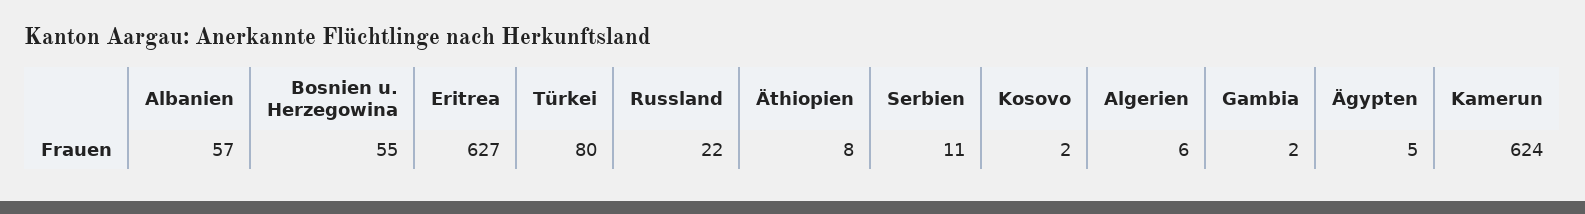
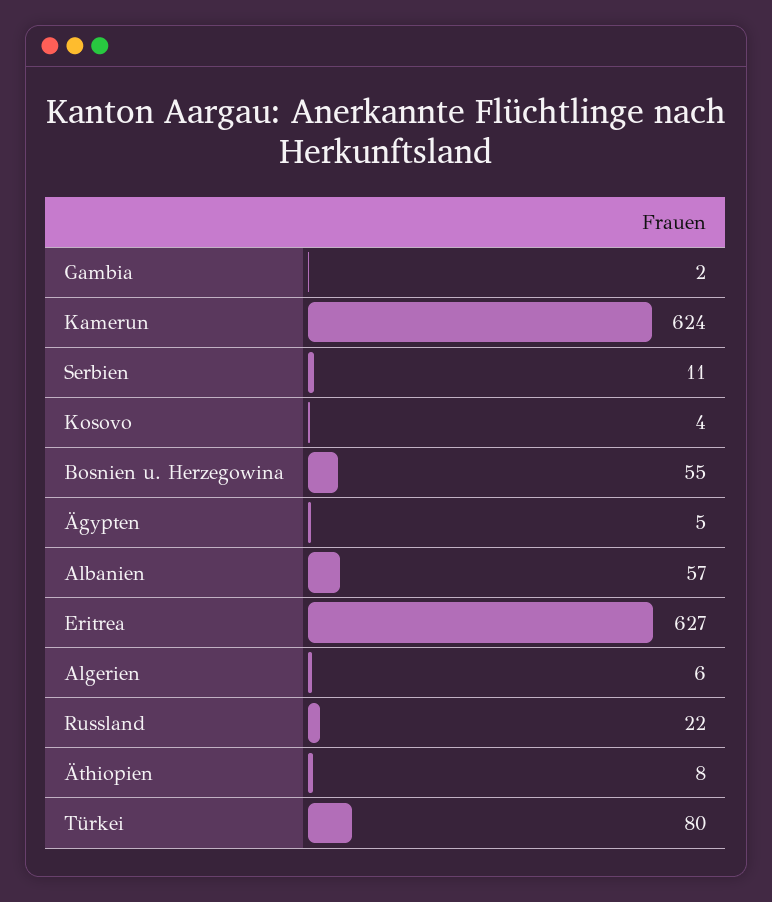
Kosovo: 2 -> 4

